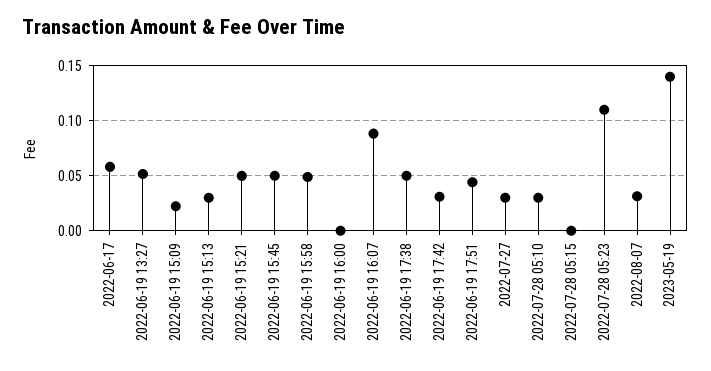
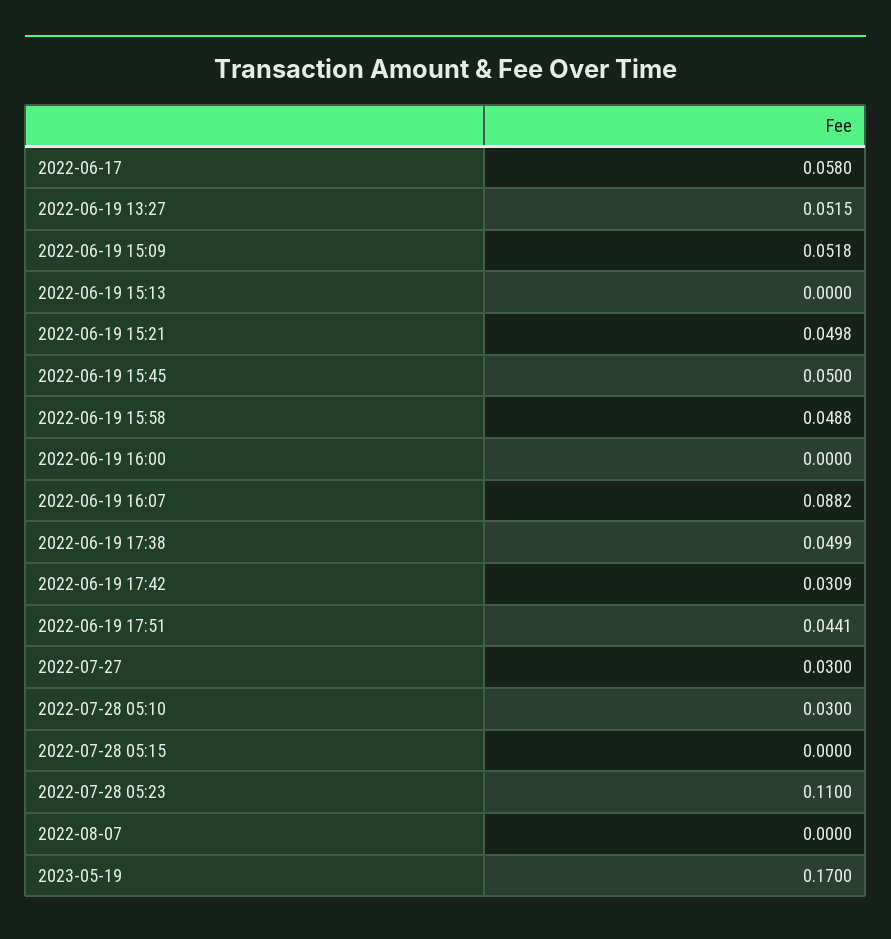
2022-06-19 15:09: 0.02 -> 0.0518
2022-06-19 15:13: 0.03 -> 0
2022-08-07: 0.03 -> 0
2023-05-19: 0.14 -> 0.17

